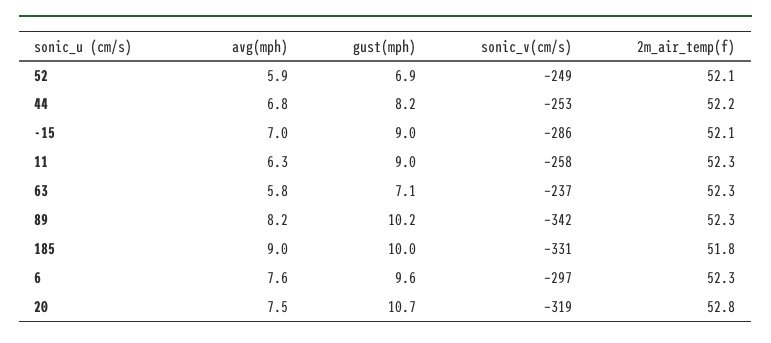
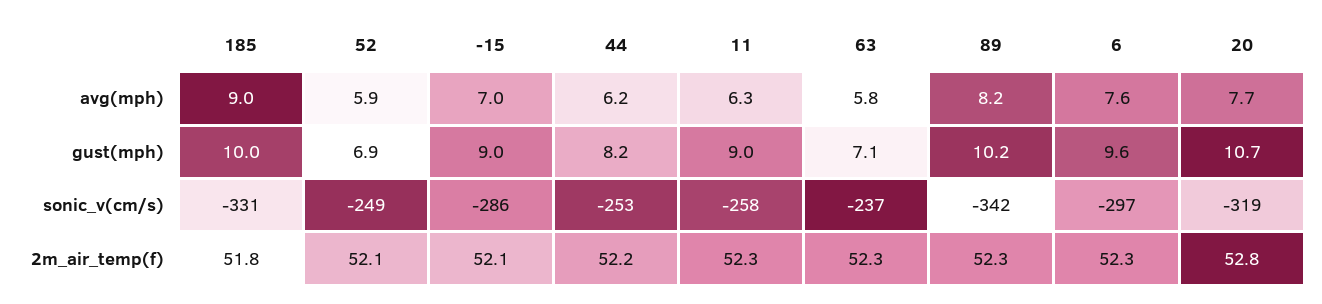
avg(mph), 44: 6.8 -> 6.2
avg(mph), 20: 7.5 -> 7.7

